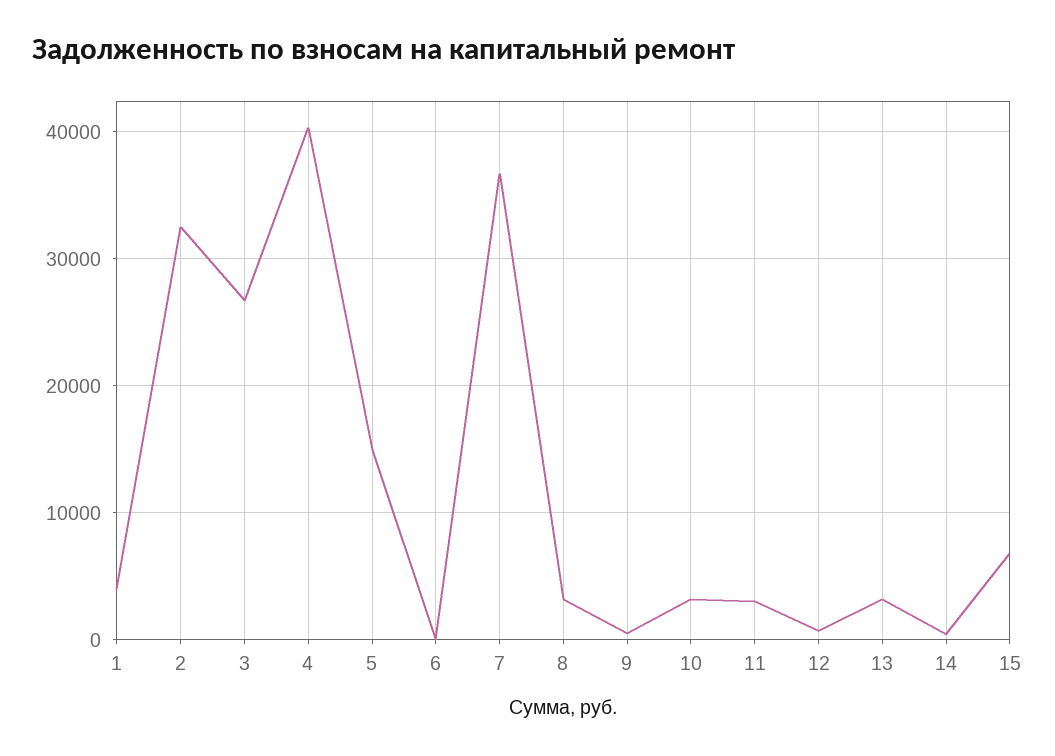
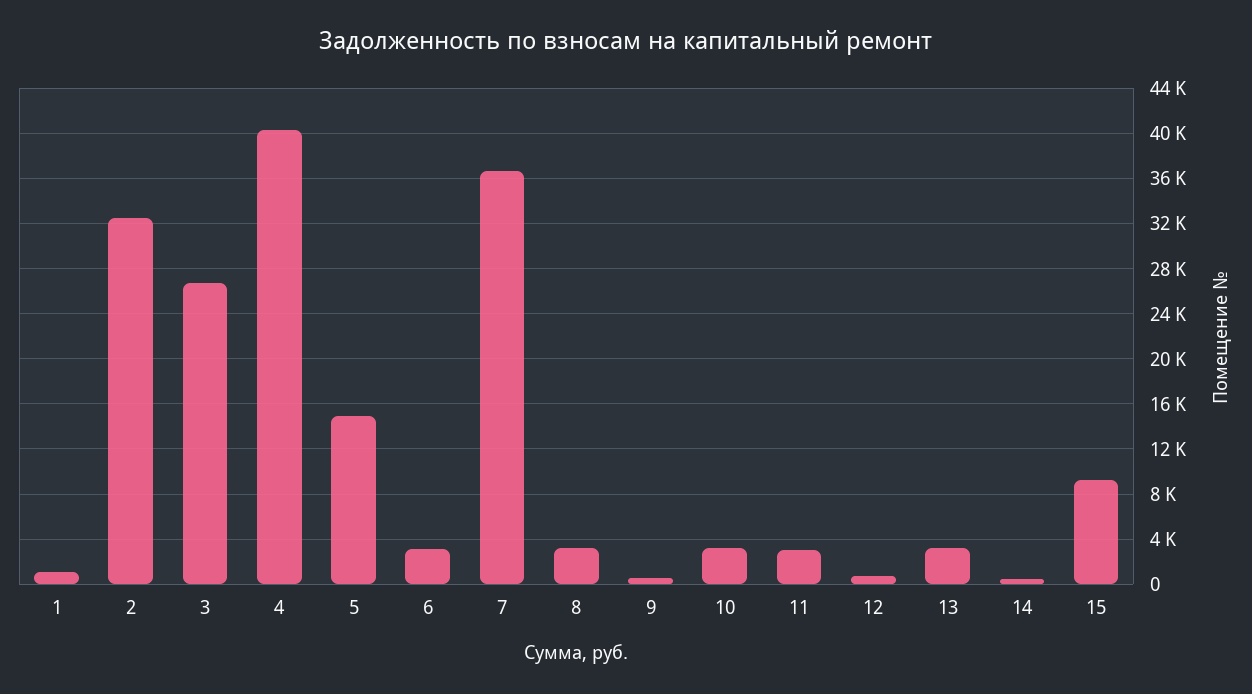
1: 4000 -> 1000
6: 0 -> 3000
15: 7000 -> 9000

